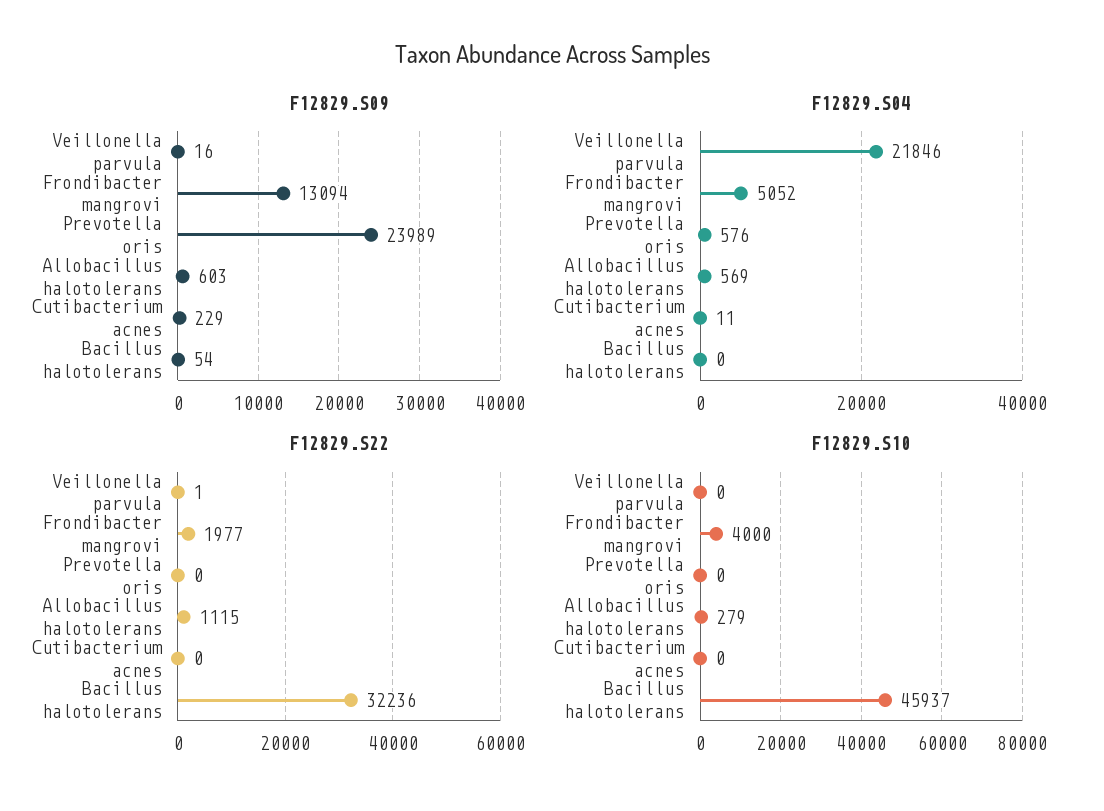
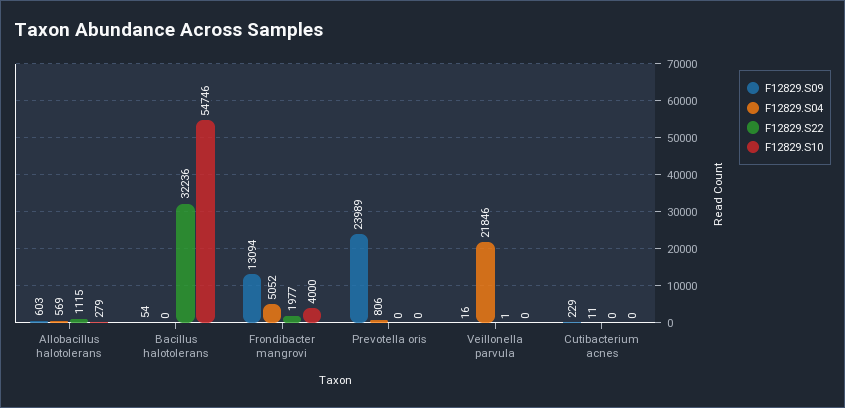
F12829.S04, Prevotella oris: 576 -> 806
F12829.S10, Bacillus halotolerans: 45937 -> 54746

